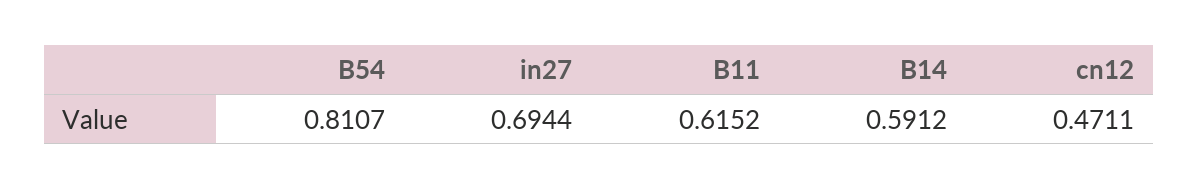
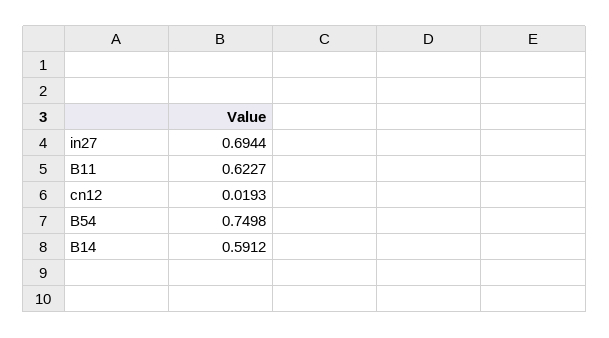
B54: 0.8107 -> 0.7498
B11: 0.6152 -> 0.6227
cn12: 0.4711 -> 0.0193

